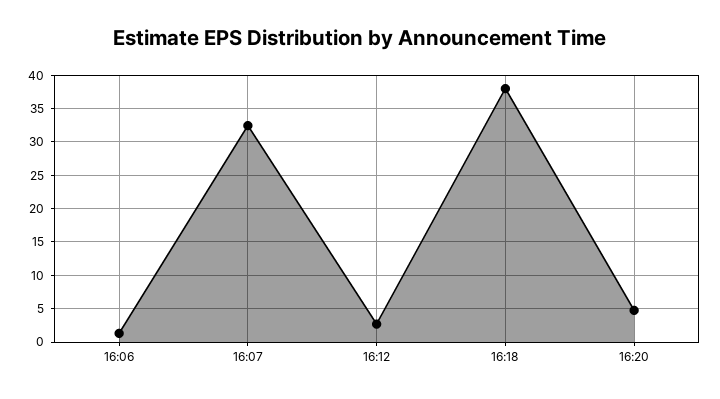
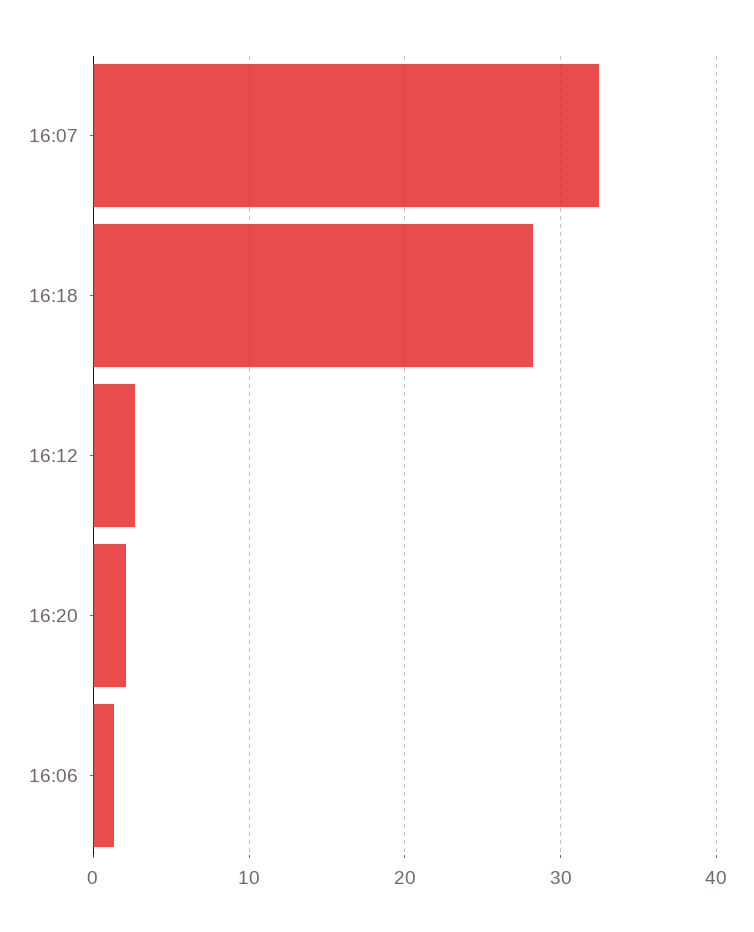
16:18: 38 -> 28
16:20: 5 -> 2

